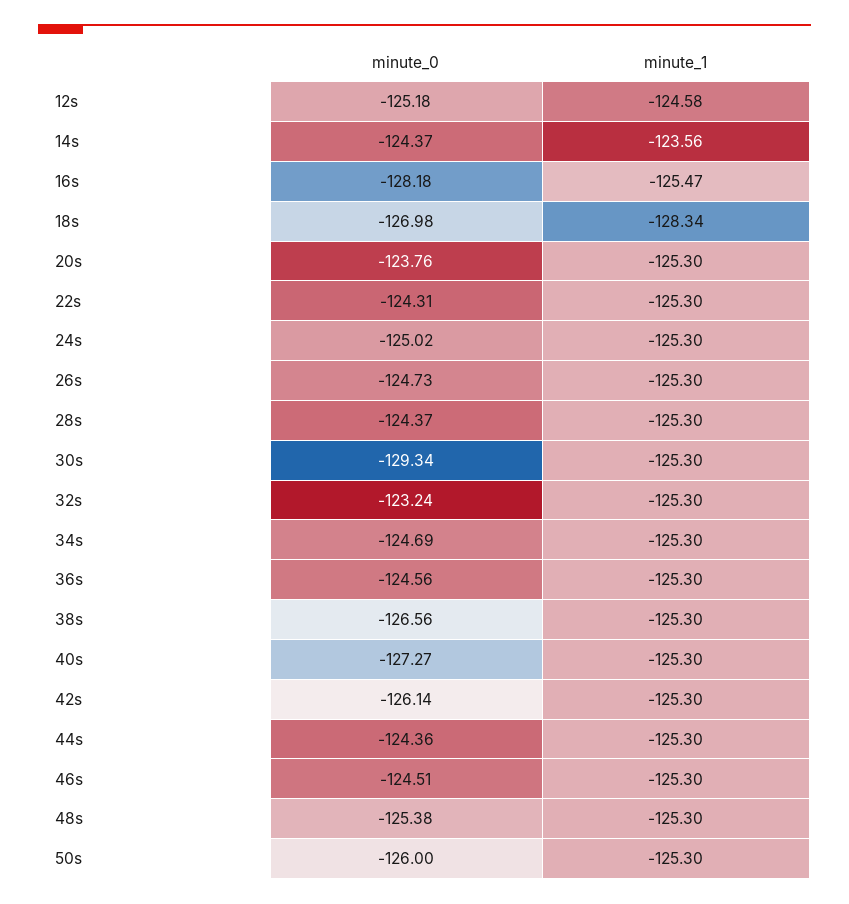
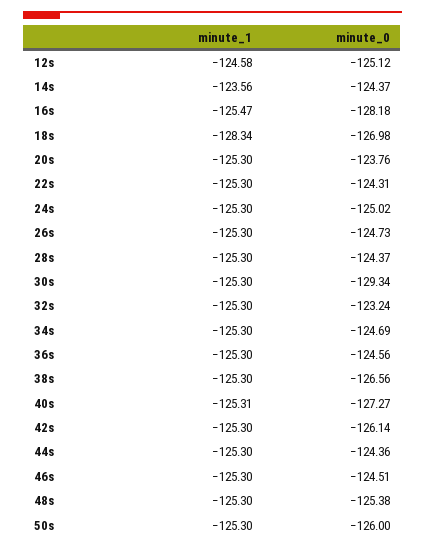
minute_0, 12s: -125.18 -> -125.12
minute_1, 40s: -125.3 -> -125.31

